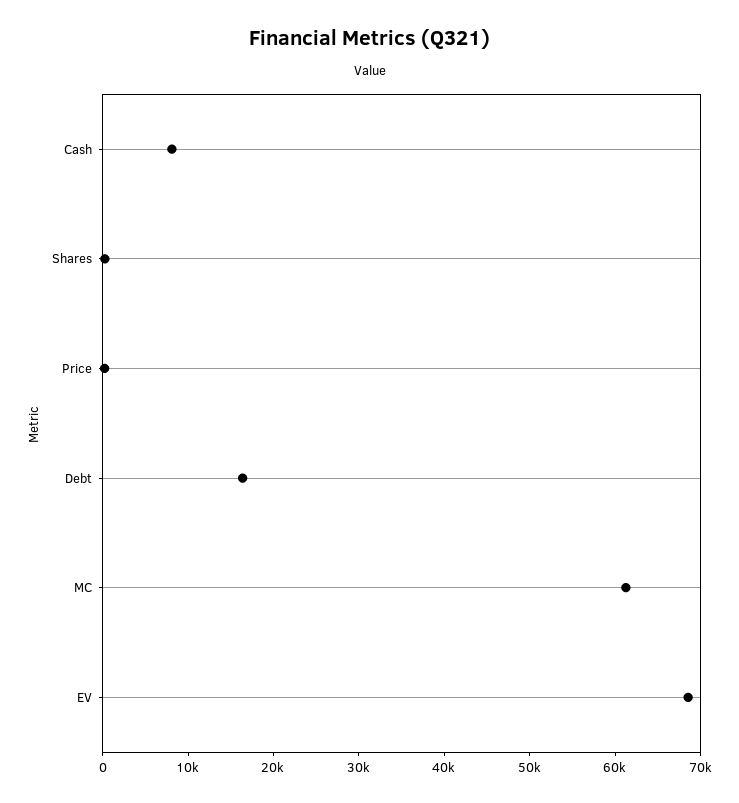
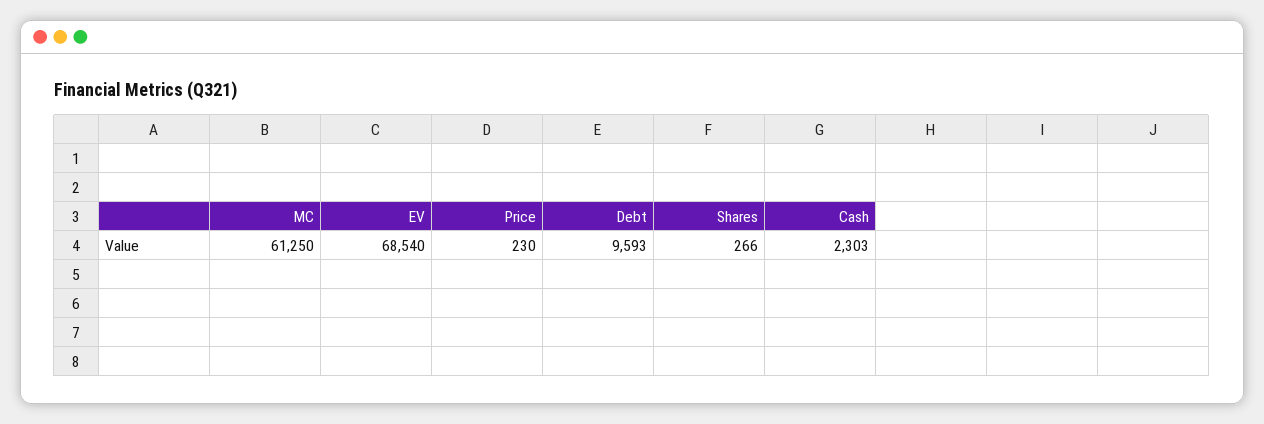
Cash: 8000 -> 2303
Debt: 16000 -> 9593

